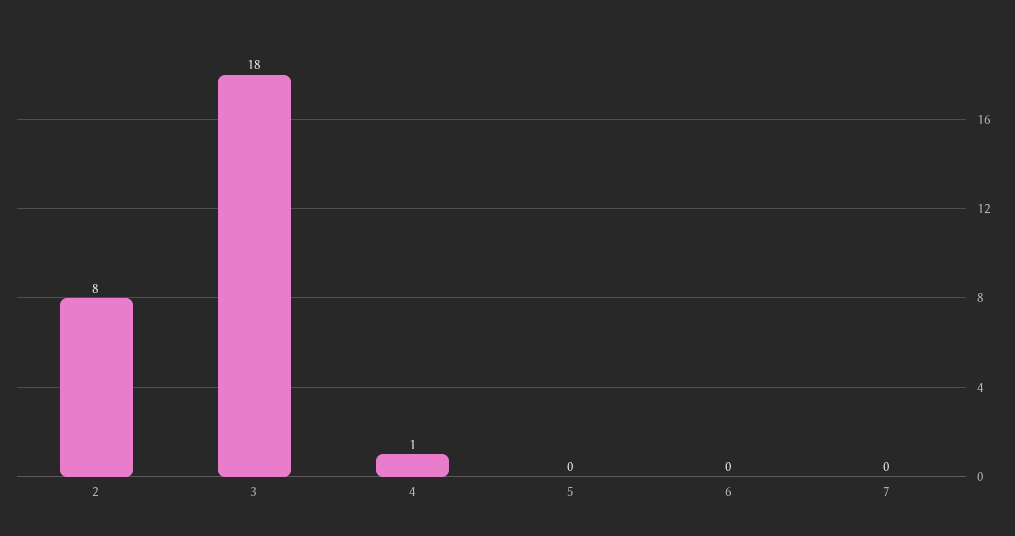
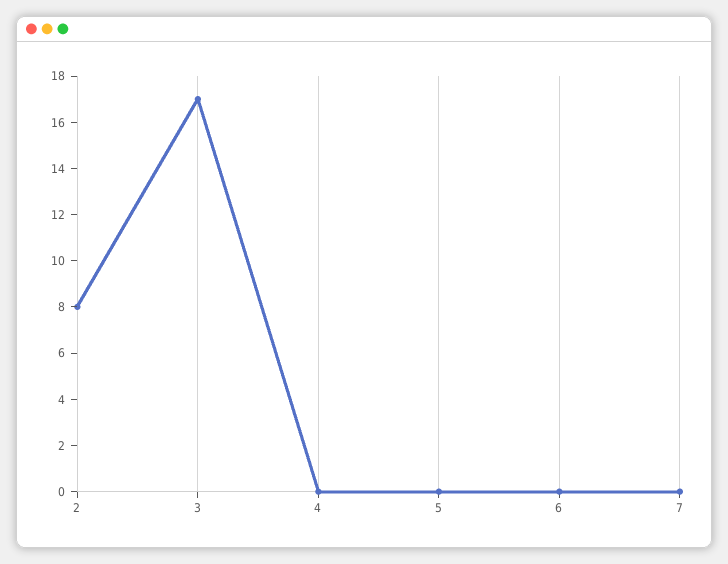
3: 18 -> 17
4: 1 -> 0

